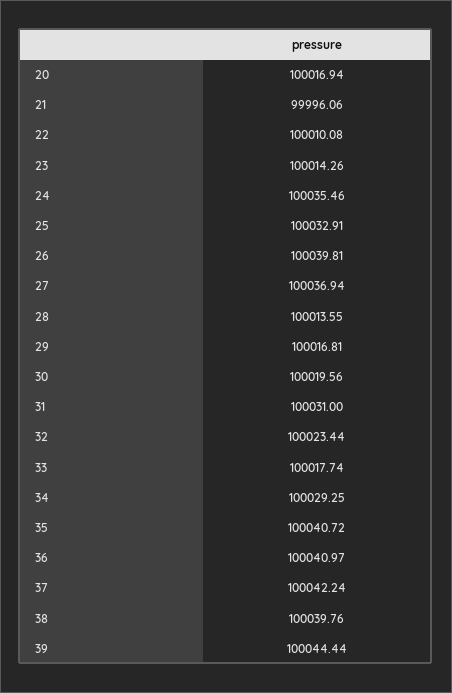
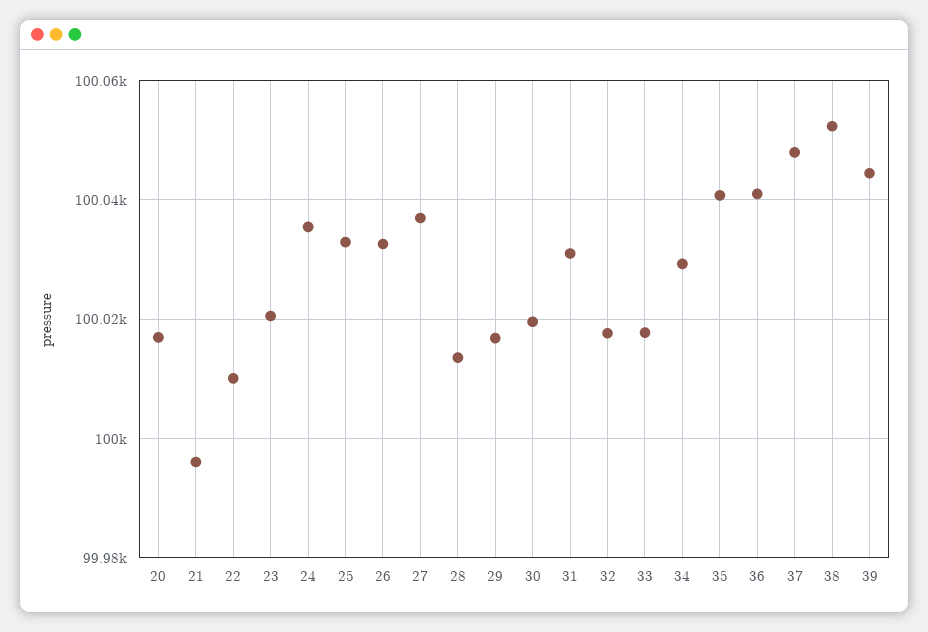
23: 100014.26 -> 100020
26: 100039.81 -> 100032
32: 100023.44 -> 100018
37: 100042.24 -> 100048
38: 100039.76 -> 100052

